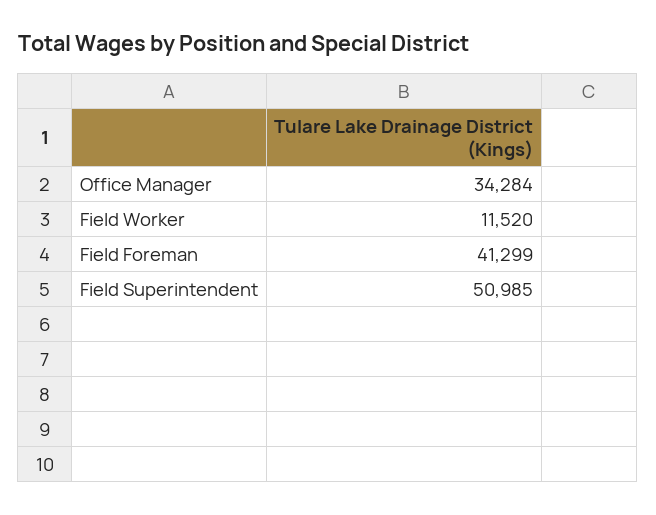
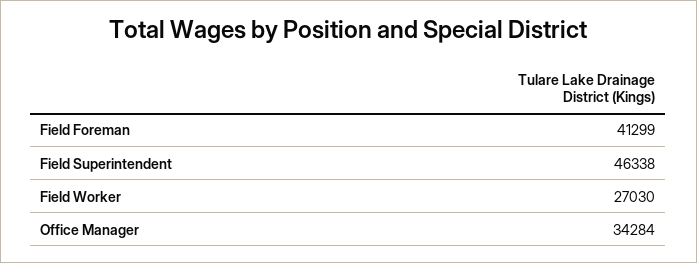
Field Worker: 11520 -> 27030
Field Superintendent: 50985 -> 46338

